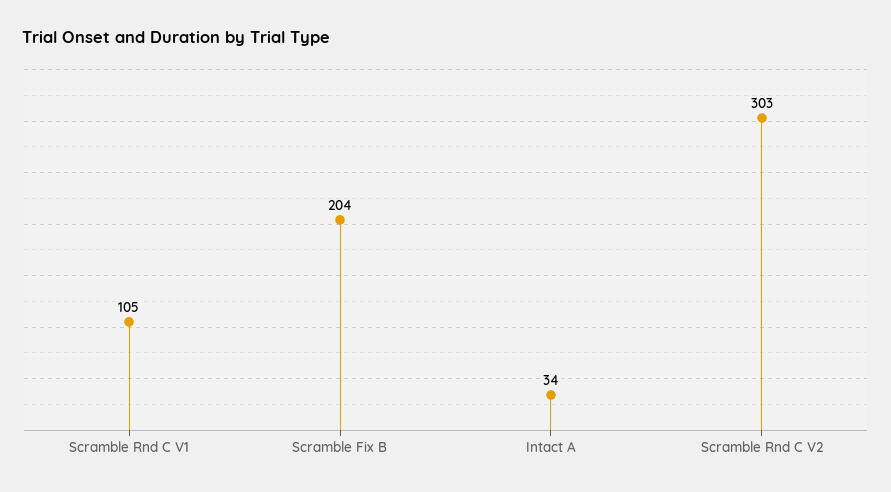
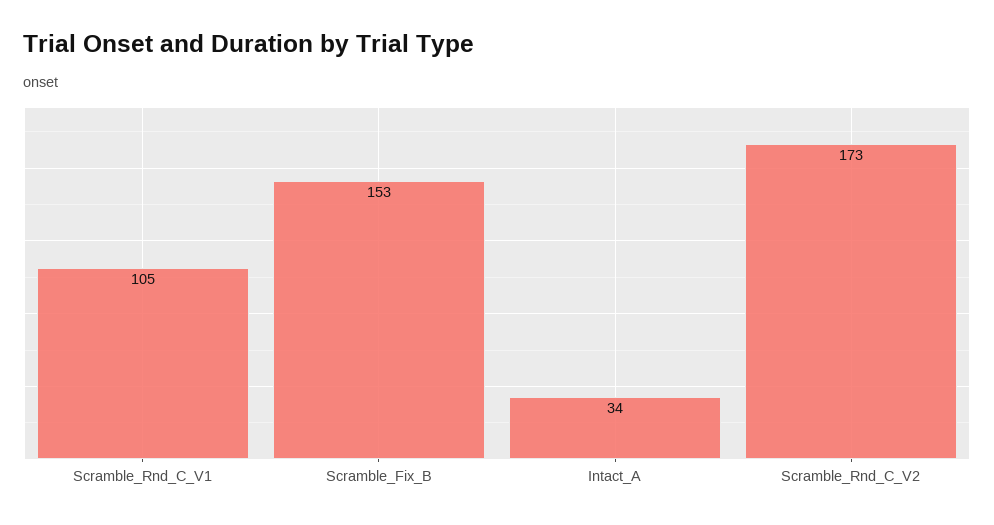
Scramble Fix B: 204 -> 153
Scramble Rnd C V2: 303 -> 173

